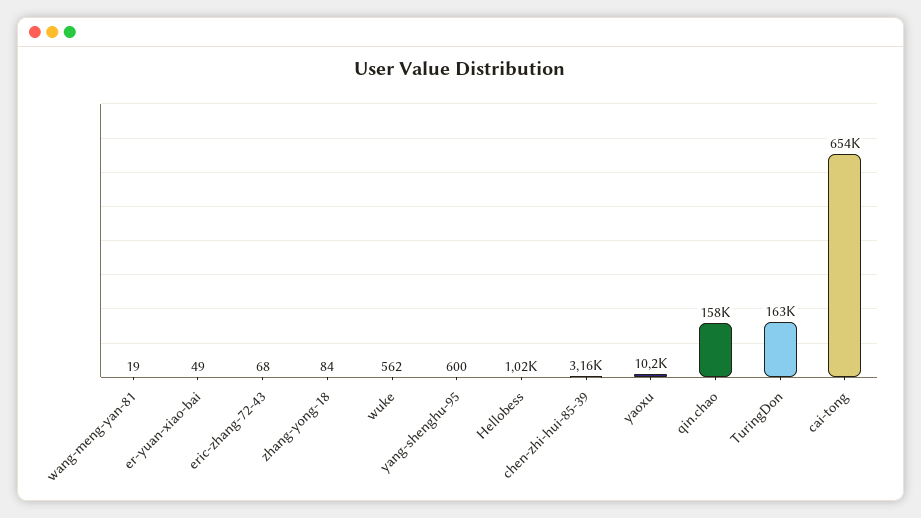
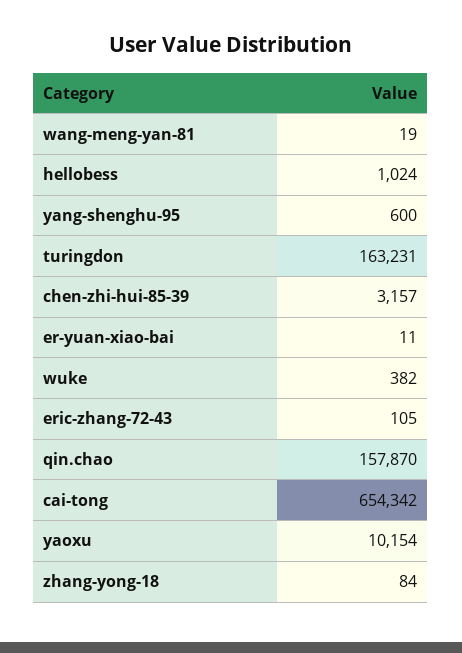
er-yuan-xiao-bai: 49 -> 11
eric-zhang-72-43: 68 -> 105
wuke: 562 -> 382

